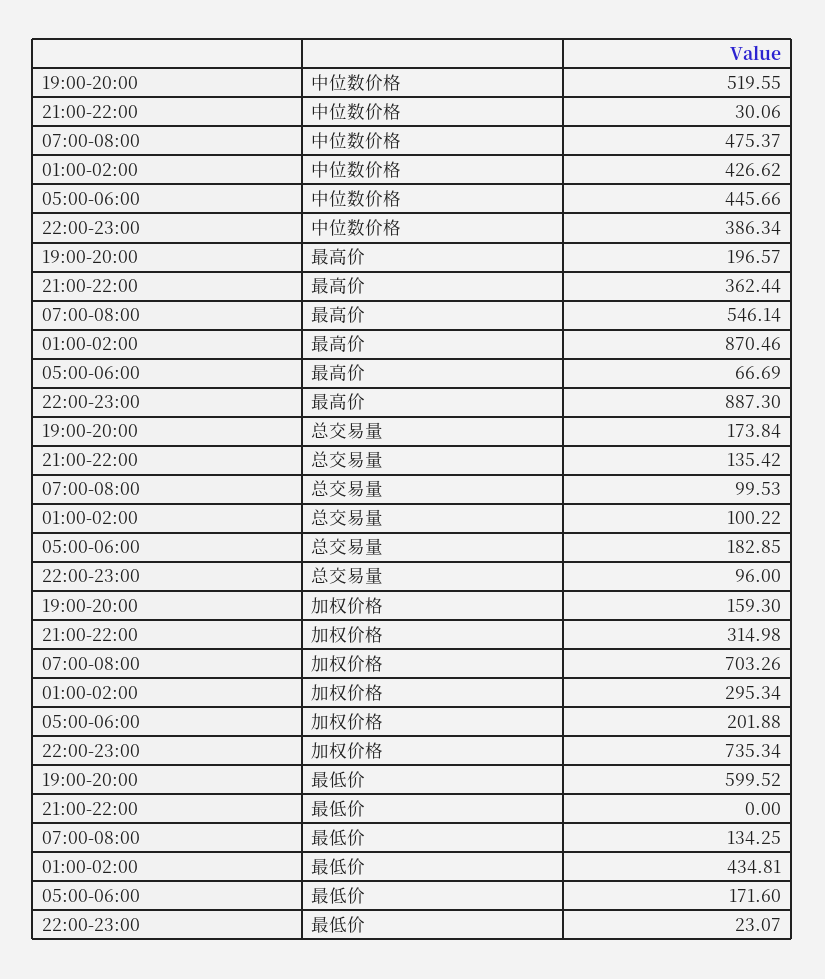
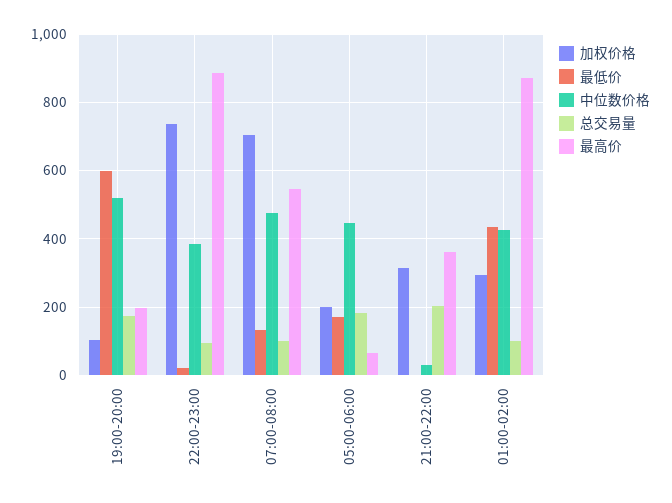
总交易量, 21:00-22:00: 135.42 -> 200
加权价格, 19:00-20:00: 159.3 -> 100

